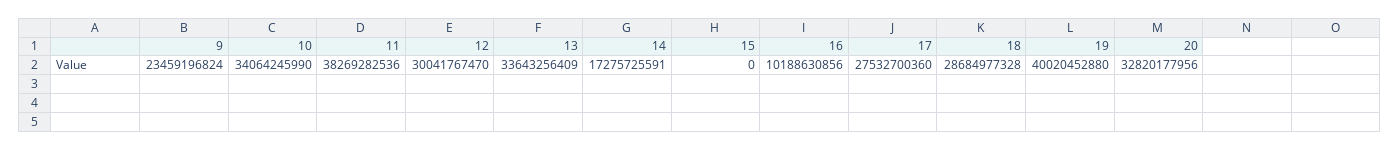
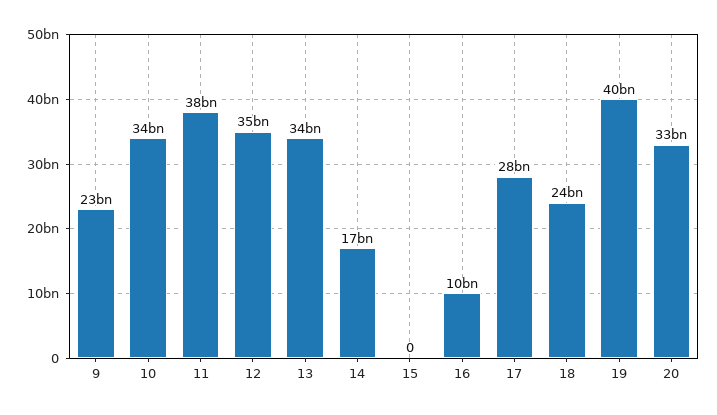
12: 30041767470 -> 35000000000
18: 28684977328 -> 24000000000

